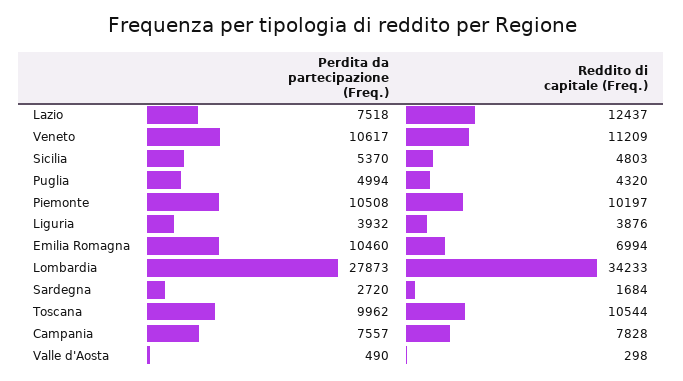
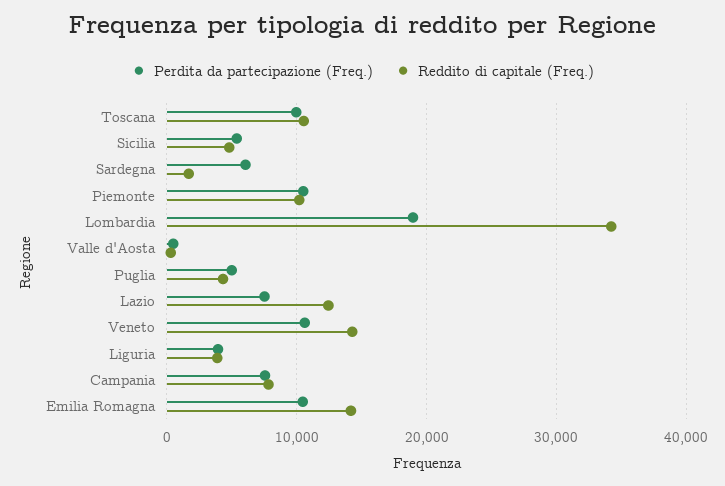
Reddito di capitale (Freq.), Veneto: 11209 -> 14000
Reddito di capitale (Freq.), Emilia Romagna: 6994 -> 14000
Perdita da partecipazione (Freq.), Lombardia: 27873 -> 19000
Perdita da partecipazione (Freq.), Sardegna: 2720 -> 6000

